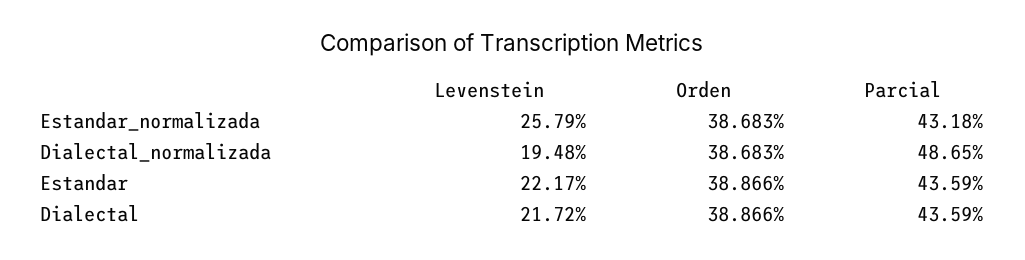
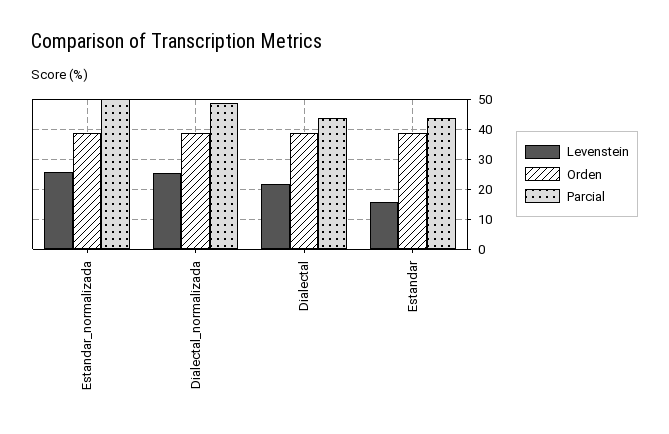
Parcial, Estandar_normalizada: 43.18 -> 50
Levenstein, Dialectal_normalizada: 19.48 -> 25
Levenstein, Estandar: 22.17 -> 15

